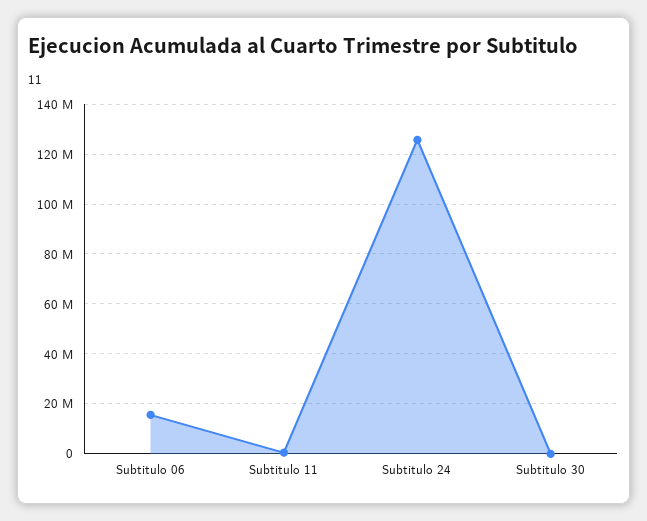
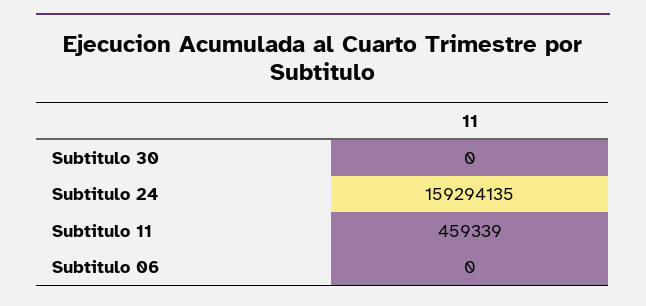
Subtitulo 06: 15000000 -> 0
Subtitulo 24: 125000000 -> 159294135

